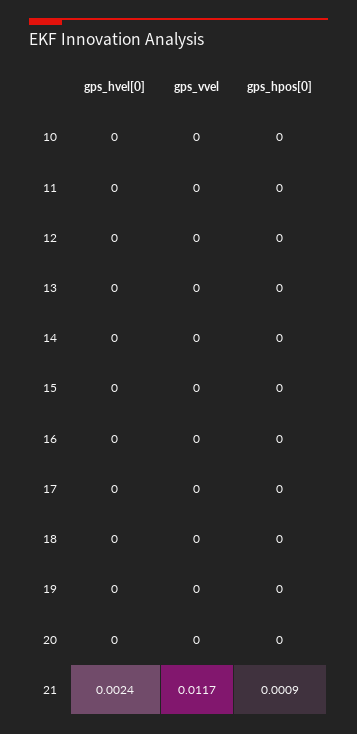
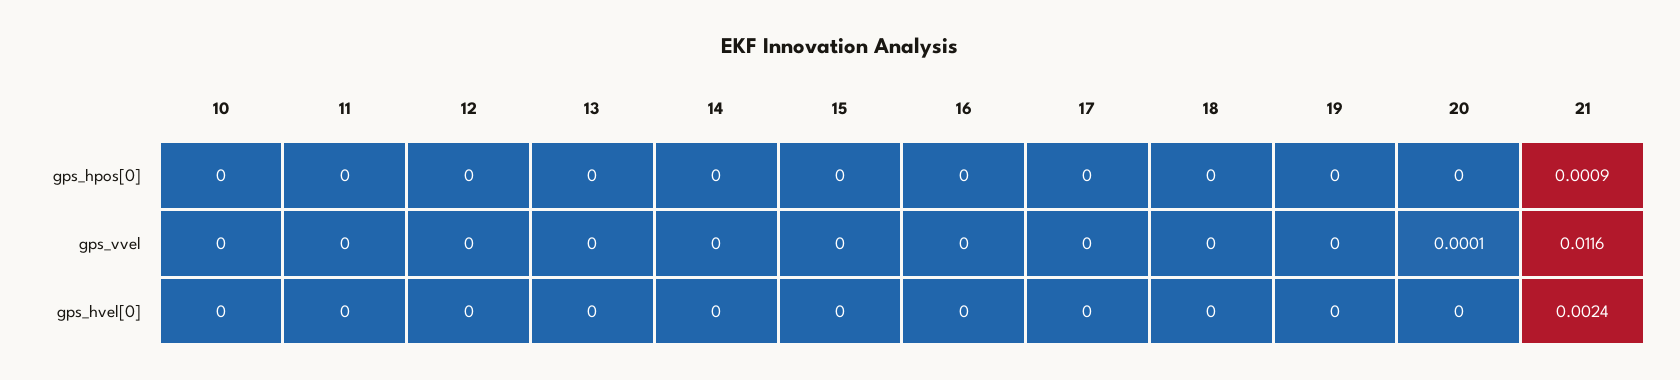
gps_vvel, 20: 0 -> 0.0001
gps_vvel, 21: 0.0117 -> 0.0116

